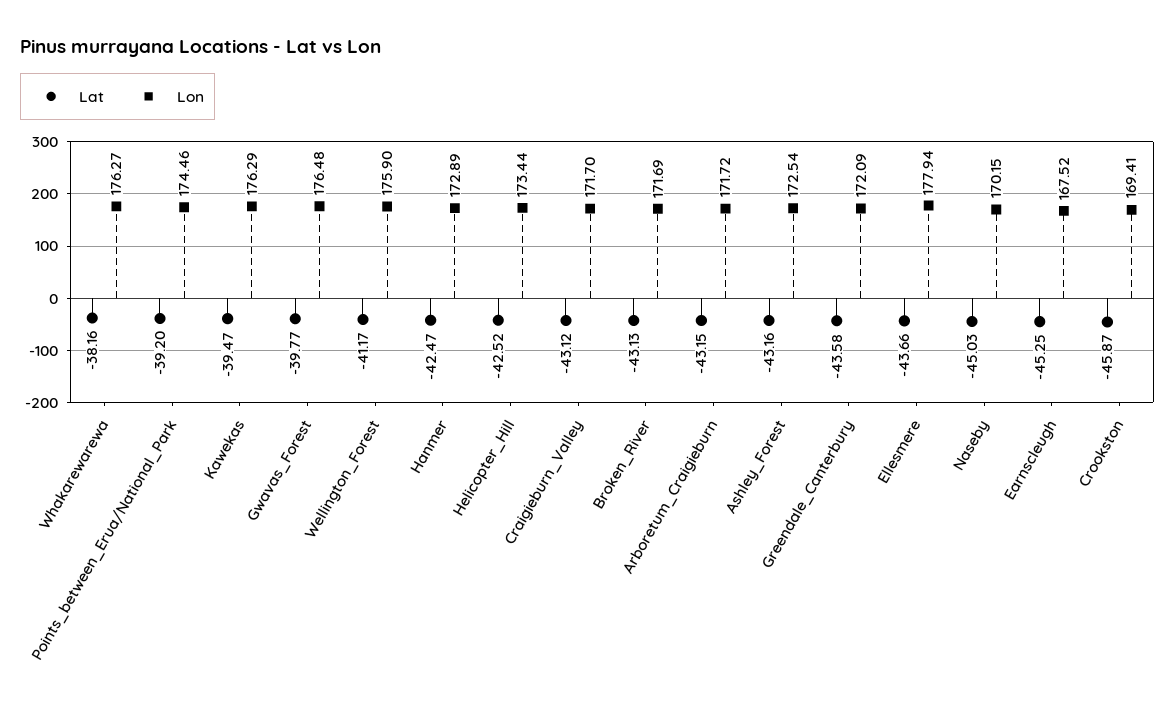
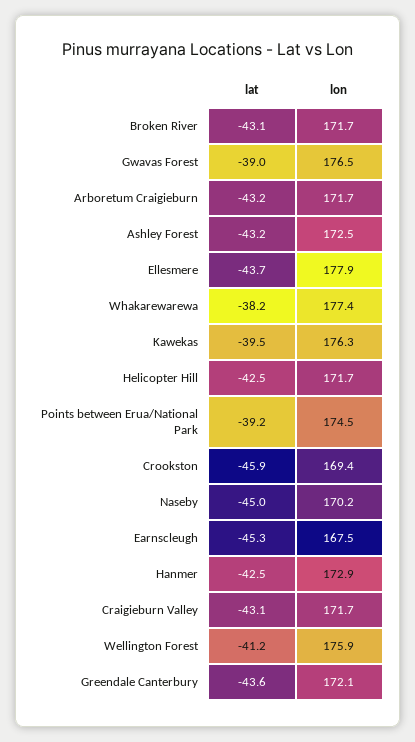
Lon, Whakarewarewa: 176.27 -> 177.4
Lat, Gwavas_Forest: -39.77 -> -39
Lon, Helicopter_Hill: 173.44 -> 171.7

